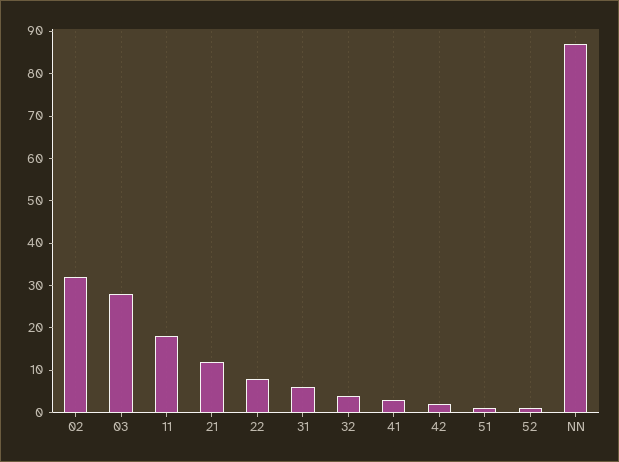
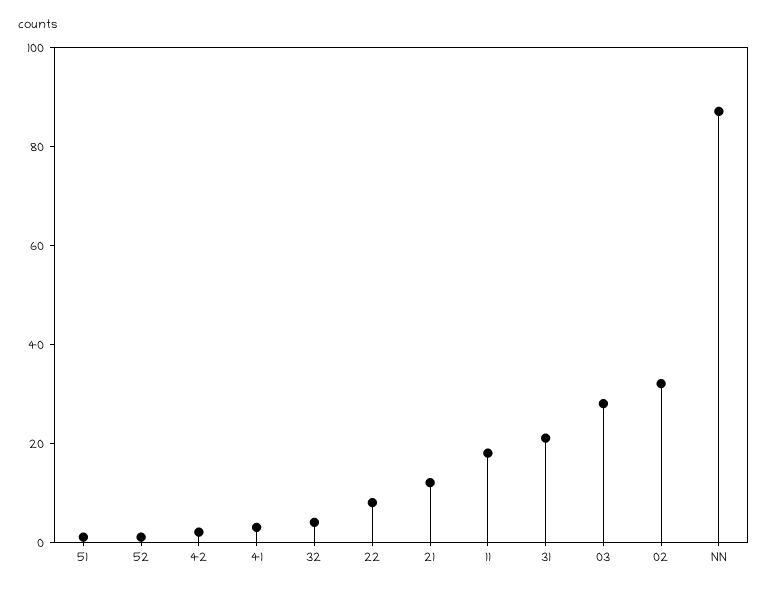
31: 5 -> 20

